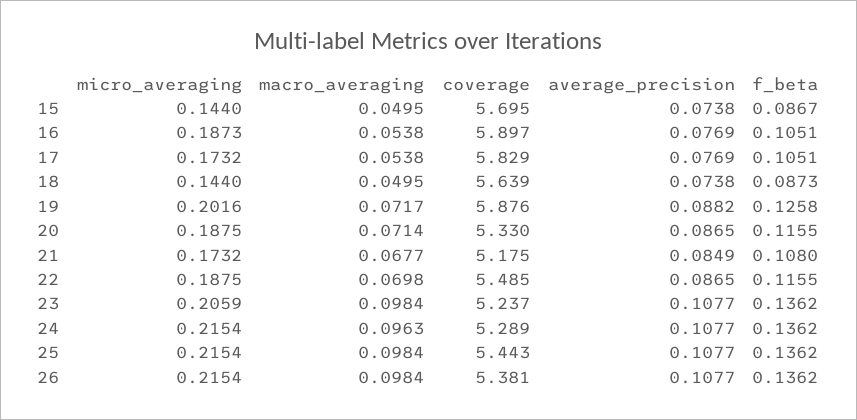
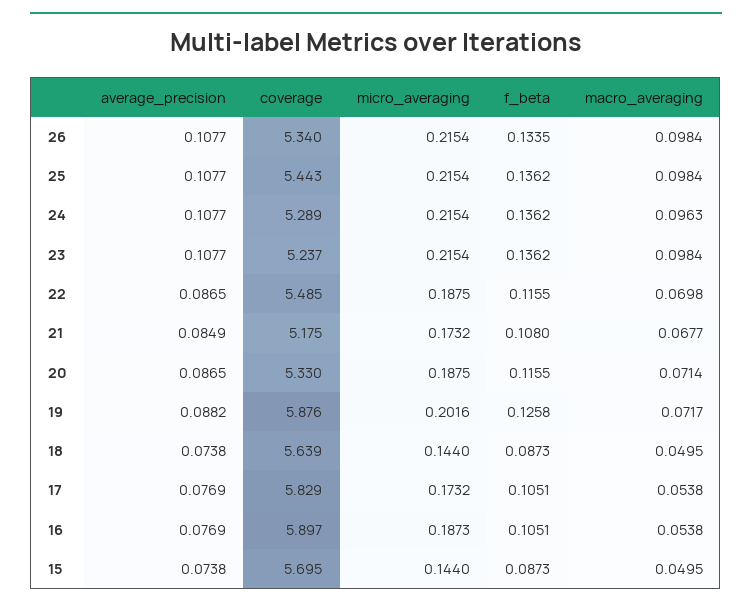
f_beta, 15: 0.0867 -> 0.0873
micro_averaging, 23: 0.2059 -> 0.2154
coverage, 26: 5.381 -> 5.34
f_beta, 26: 0.1362 -> 0.1335

